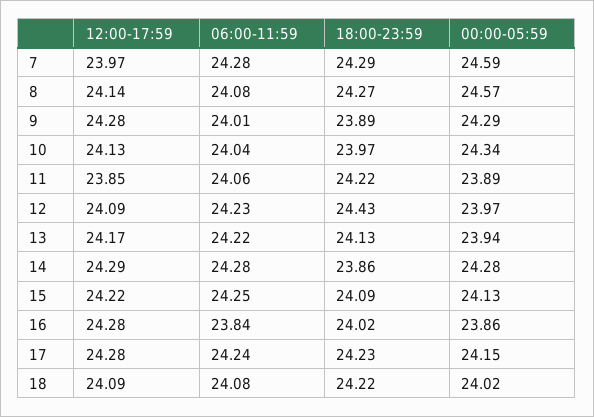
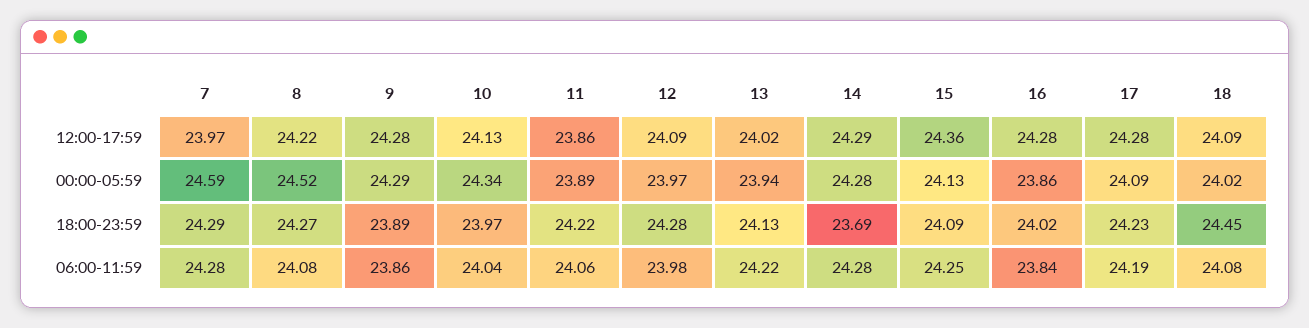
12:00-17:59, 8: 24.14 -> 24.22
00:00-05:59, 8: 24.57 -> 24.52
06:00-11:59, 9: 24.01 -> 23.86
12:00-17:59, 11: 23.85 -> 23.86
06:00-11:59, 12: 24.23 -> 23.98
18:00-23:59, 12: 24.43 -> 24.28
12:00-17:59, 13: 24.17 -> 24.02
18:00-23:59, 14: 23.86 -> 23.69
12:00-17:59, 15: 24.22 -> 24.36
06:00-11:59, 17: 24.24 -> 24.19
00:00-05:59, 17: 24.15 -> 24.09
18:00-23:59, 18: 24.22 -> 24.45

